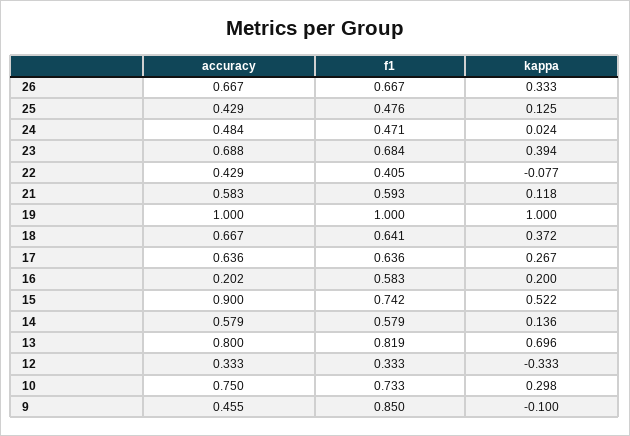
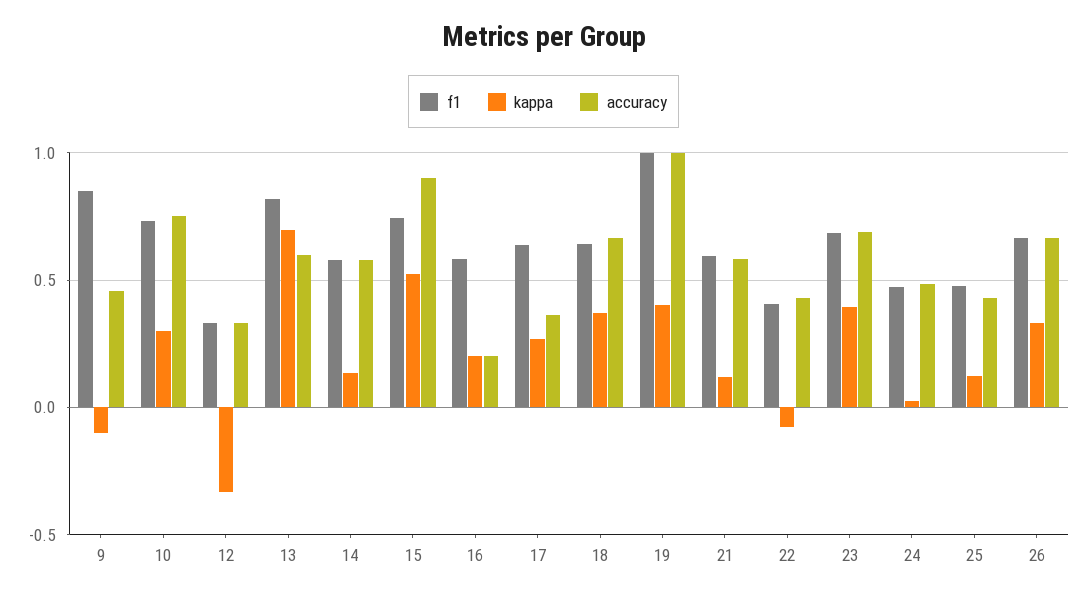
kappa, 19: 1 -> 0.4
accuracy, 17: 0.636 -> 0.35
accuracy, 13: 0.8 -> 0.6

